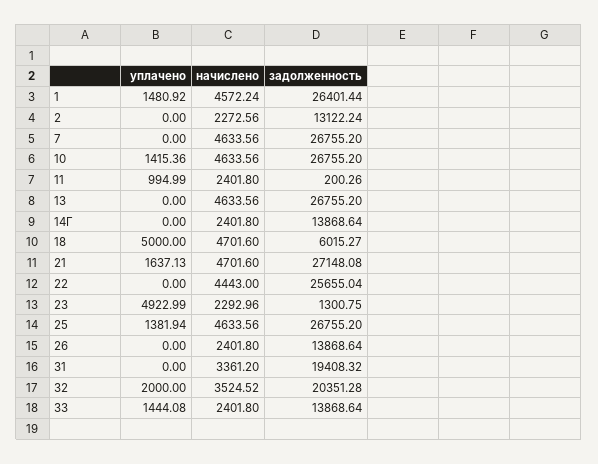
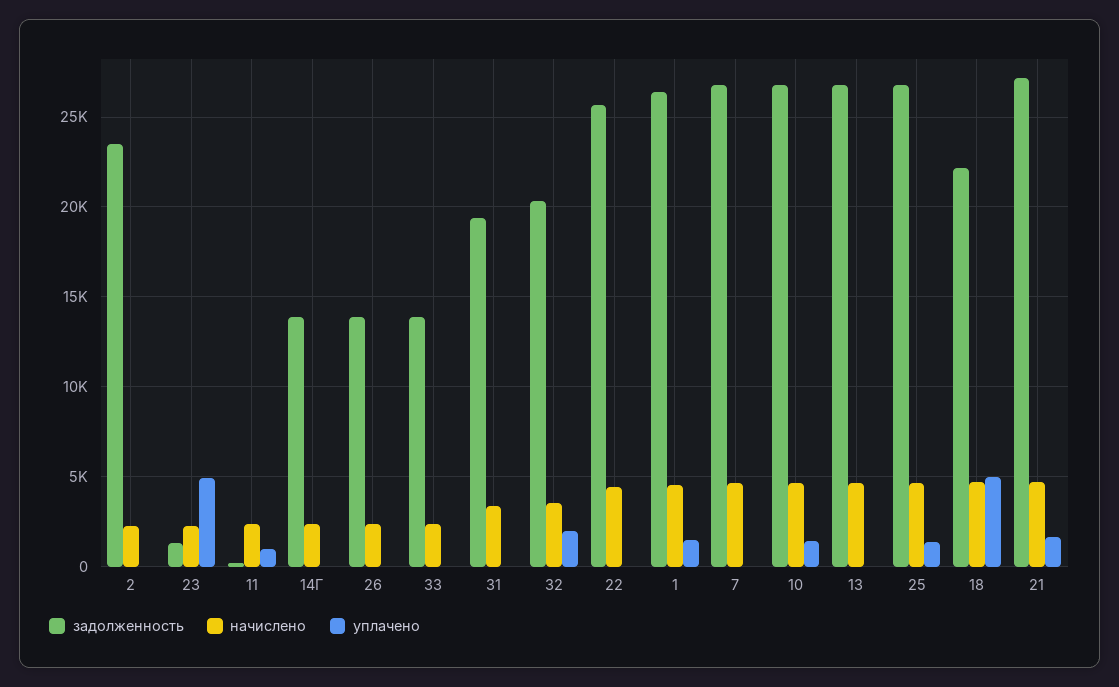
задолженность, 2: 13122.24 -> 23500
задолженность, 18: 6015.27 -> 22000
уплачено, 33: 1444.08 -> 0

